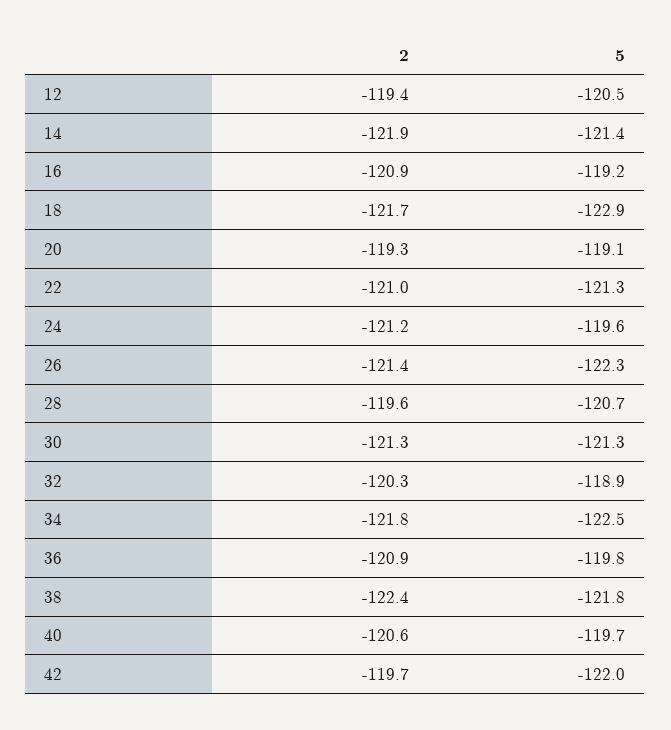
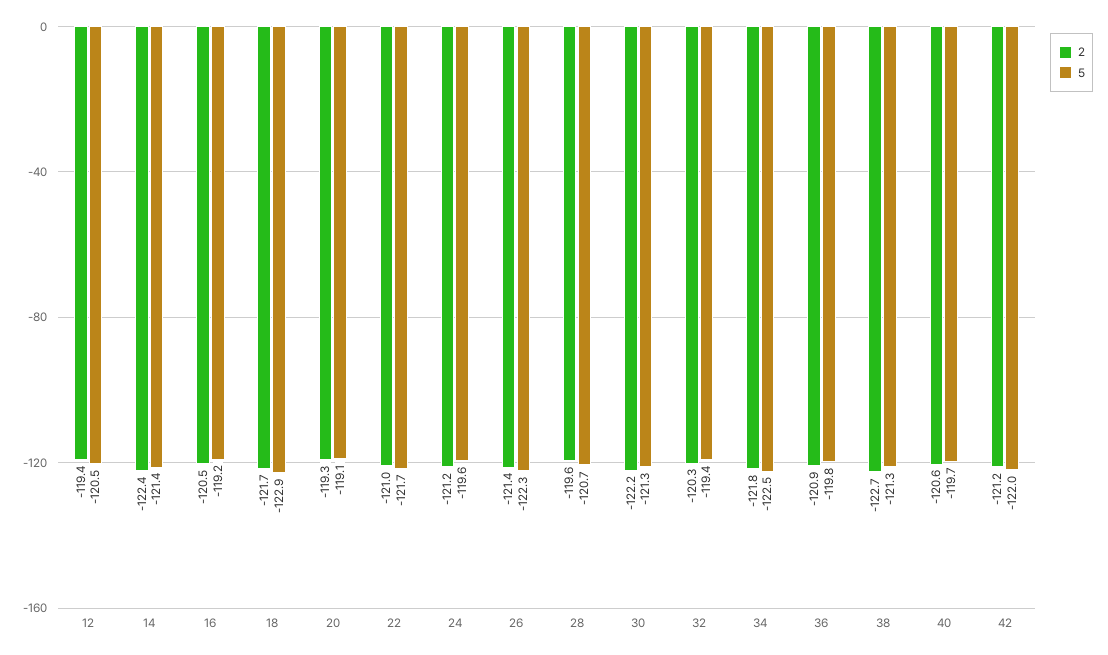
2, 14: -121.9 -> -122.4
2, 16: -120.9 -> -120.5
5, 22: -121.3 -> -121.7
2, 30: -121.3 -> -122.2
5, 32: -118.9 -> -119.4
2, 38: -122.4 -> -122.7
5, 38: -121.8 -> -121.3
2, 42: -119.7 -> -121.2

